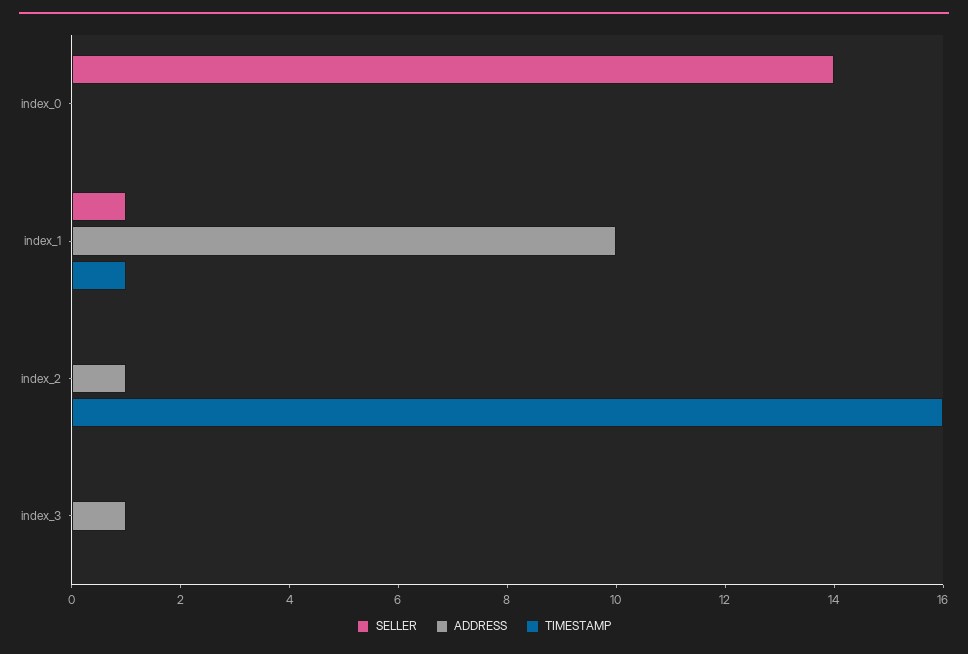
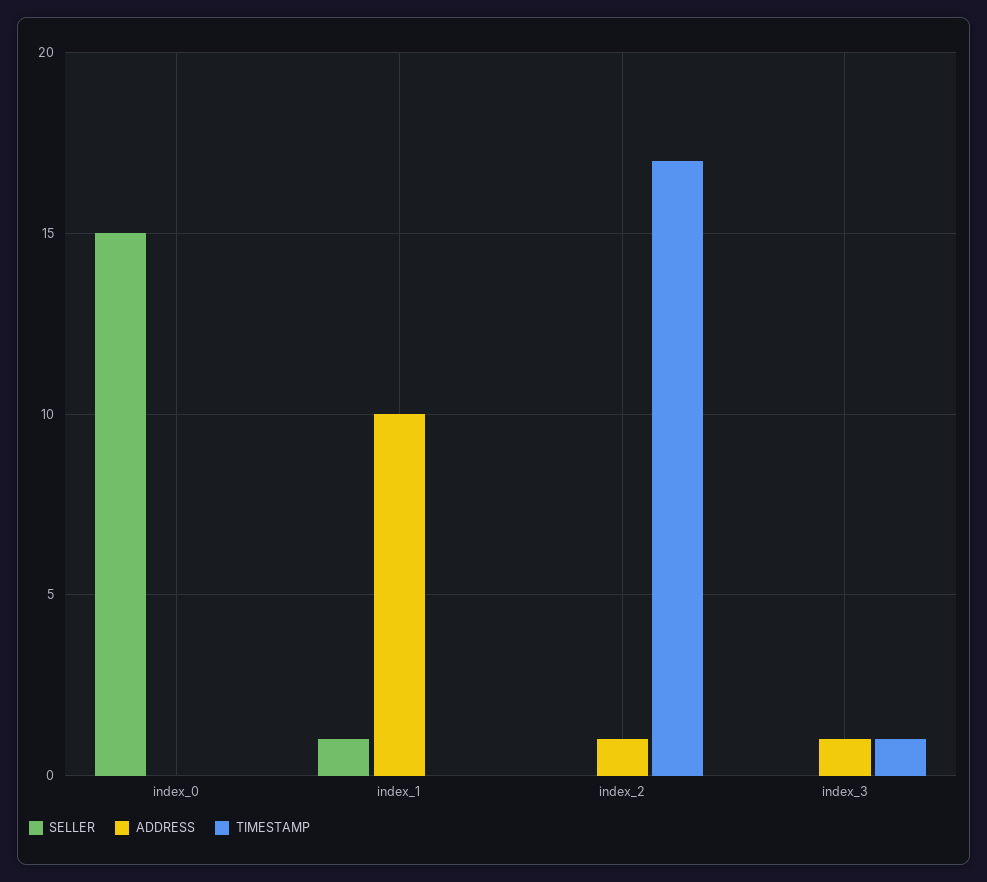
SELLER, index_0: 14 -> 15
TIMESTAMP, index_1: 1 -> 0
TIMESTAMP, index_2: 16 -> 17
TIMESTAMP, index_3: 0 -> 1

